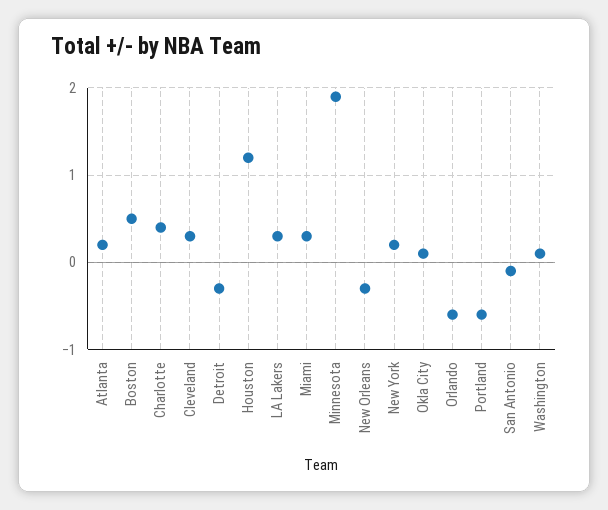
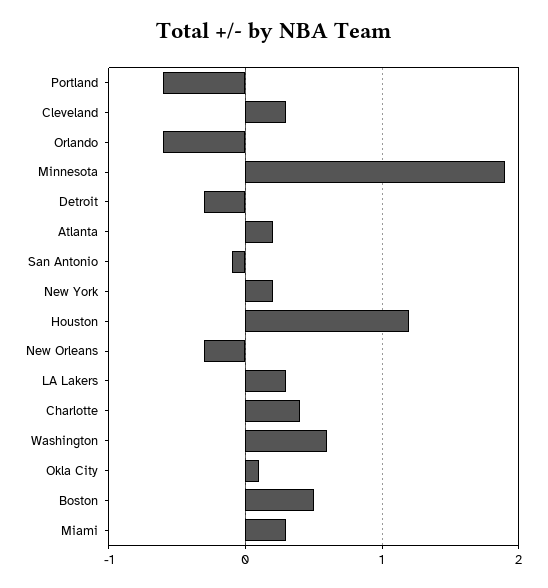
Washington: 0.1 -> 0.6

